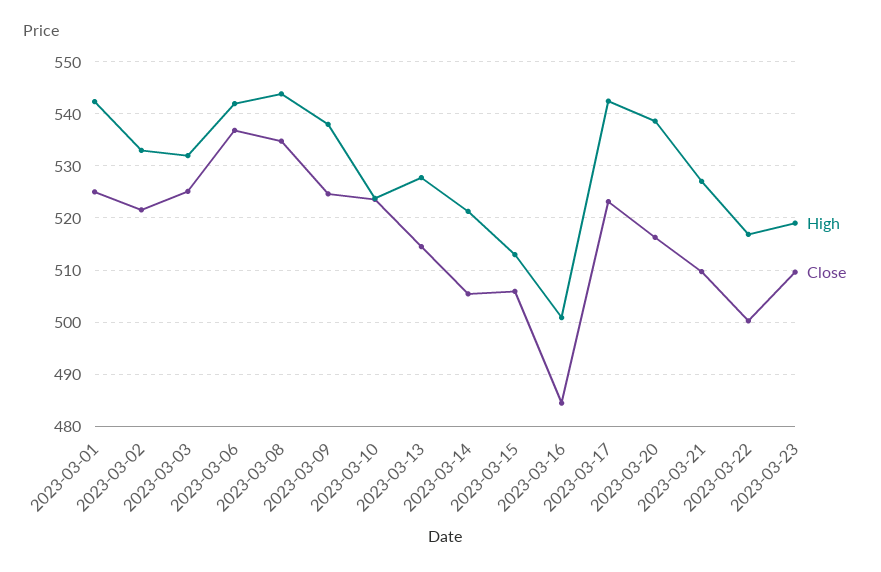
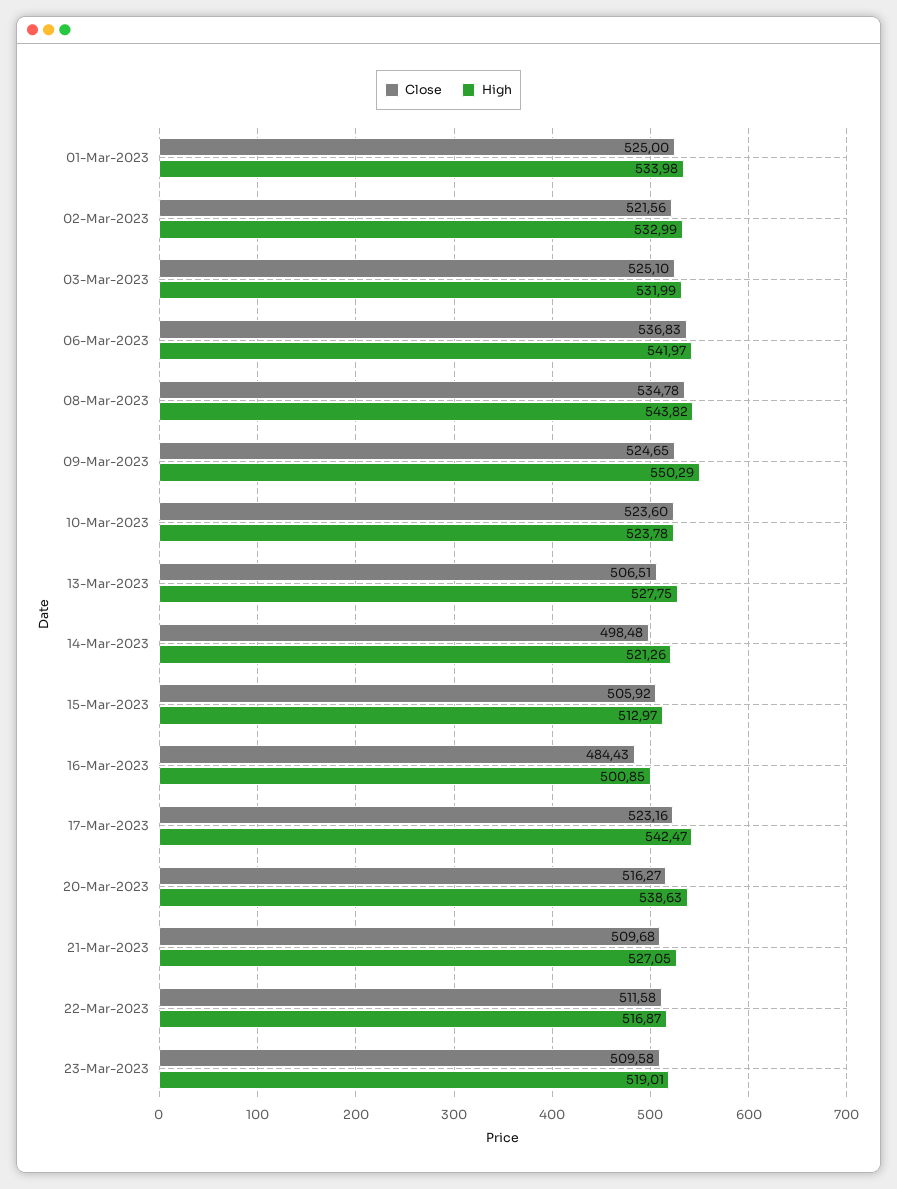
High, 2023-03-01: 542 -> 533.98
High, 2023-03-09: 538 -> 550.29
Close, 2023-03-13: 514 -> 506.51
Close, 2023-03-14: 506 -> 498.48
Close, 2023-03-22: 500 -> 511.58

